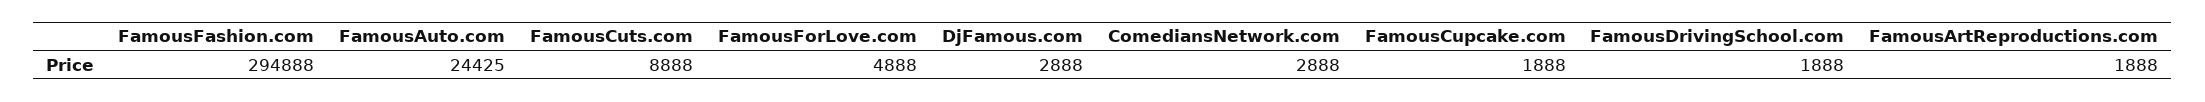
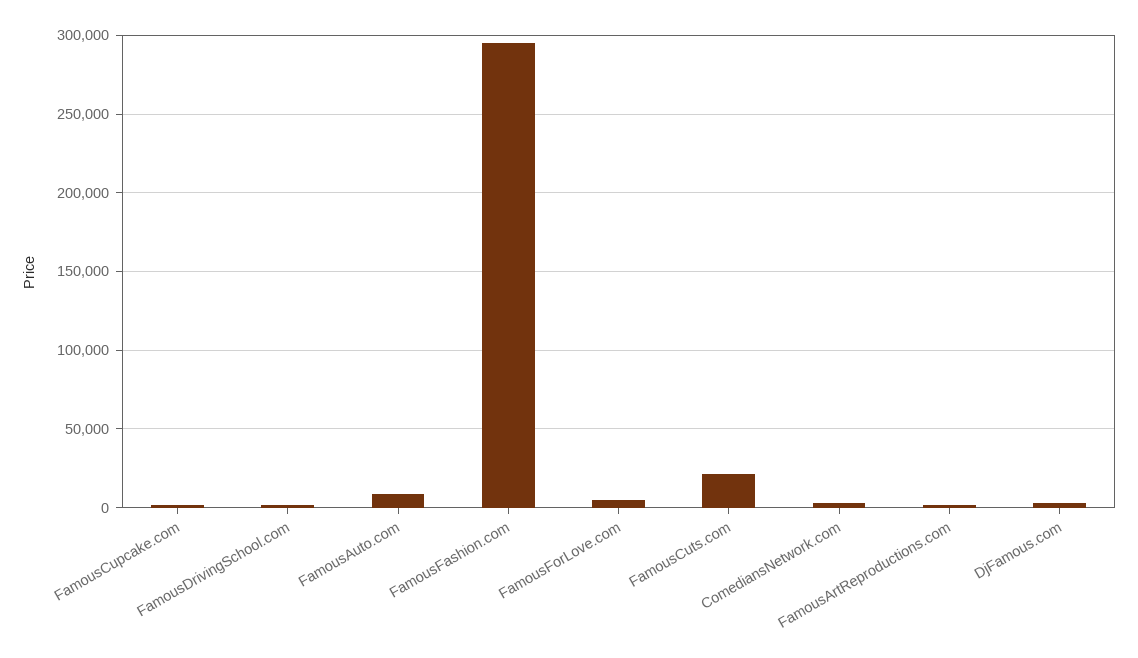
FamousAuto.com: 24425 -> 10000
FamousCuts.com: 8888 -> 20000

